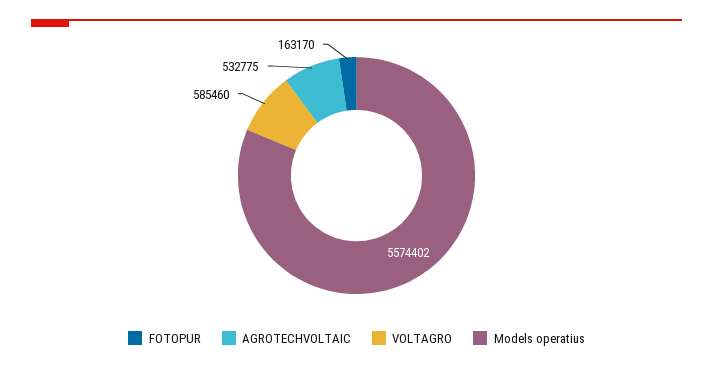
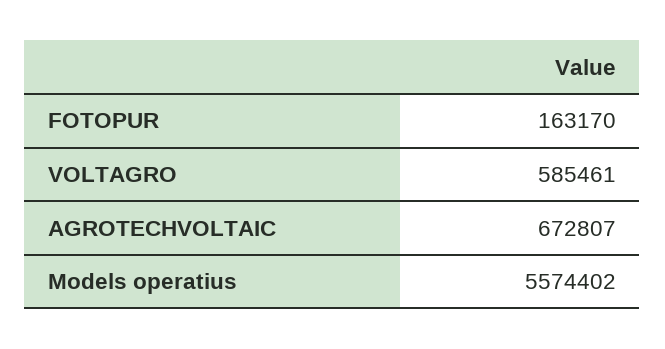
AGROTECHVOLTAIC: 532775 -> 672807
VOLTAGRO: 585460 -> 585461

